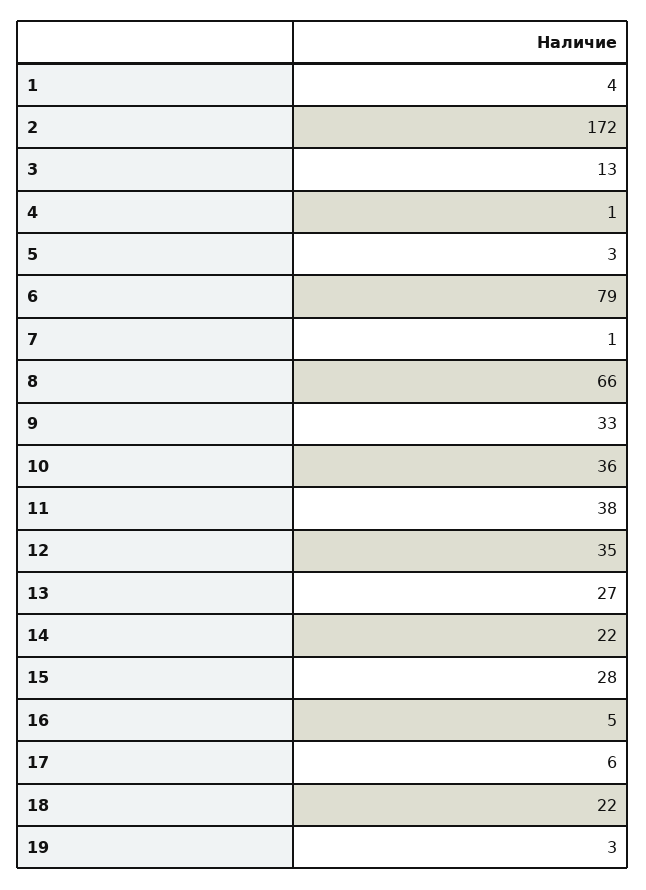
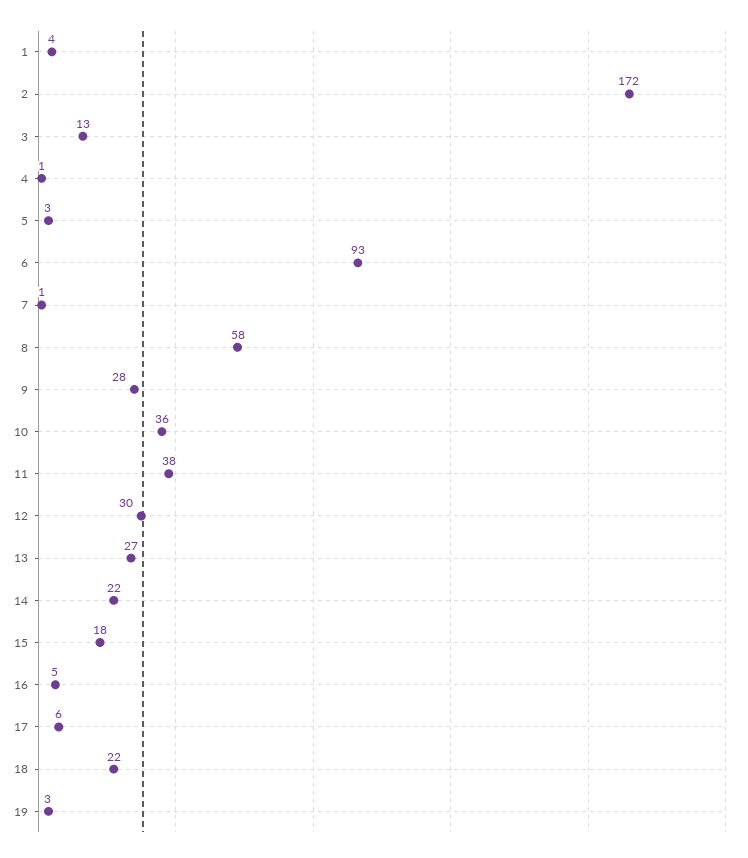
6: 79 -> 93
8: 66 -> 58
9: 33 -> 28
12: 35 -> 30
15: 28 -> 18

